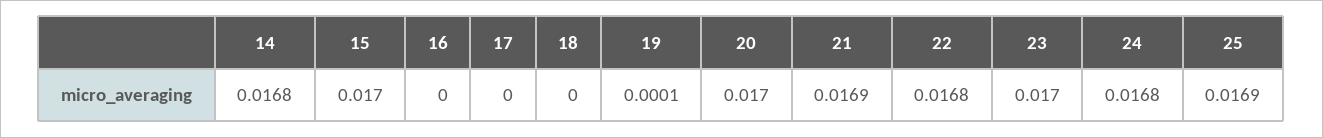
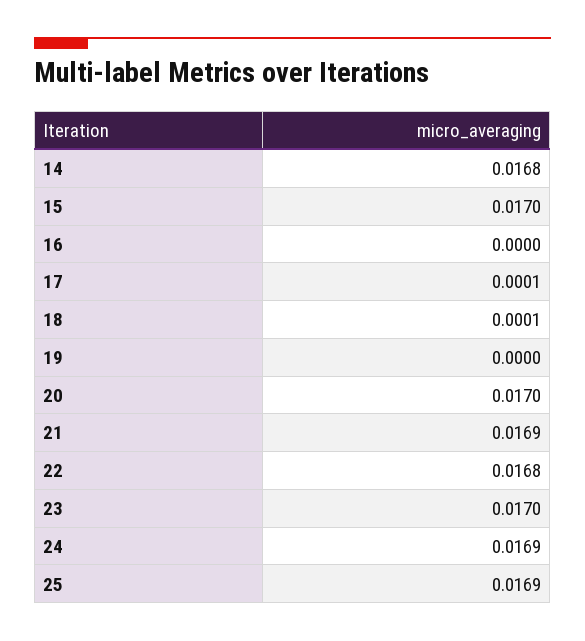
17: 0 -> 0.0001
18: 0 -> 0.0001
19: 0.0001 -> 0
24: 0.0168 -> 0.0169

